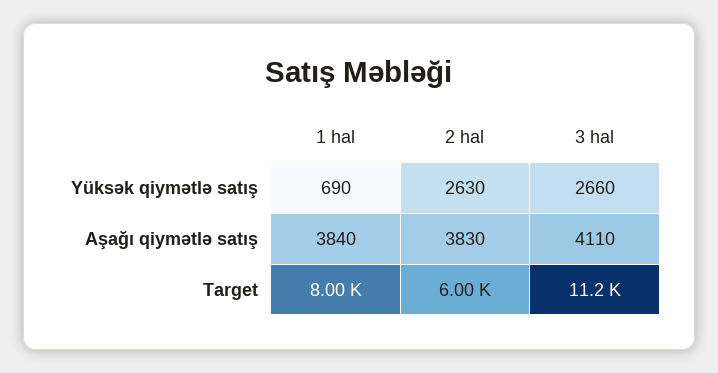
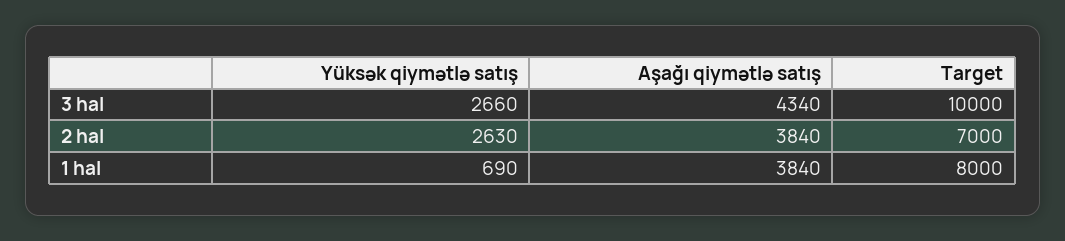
2 hal, Aşağı qiymətlə satış: 3830 -> 3840
3 hal, Aşağı qiymətlə satış: 4110 -> 4340
2 hal, Target: 6000 -> 7000
3 hal, Target: 11200 -> 10000

